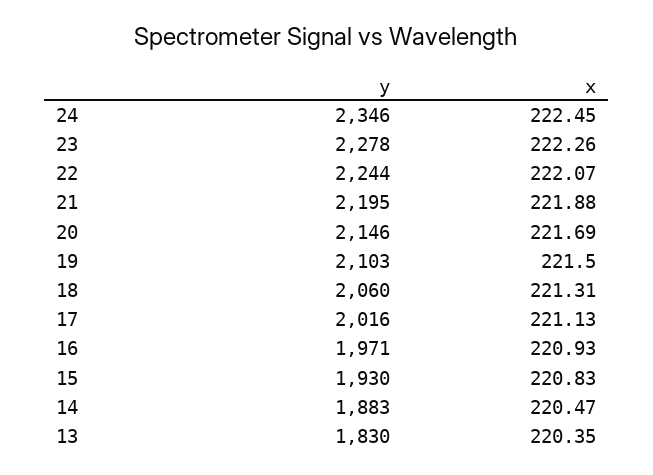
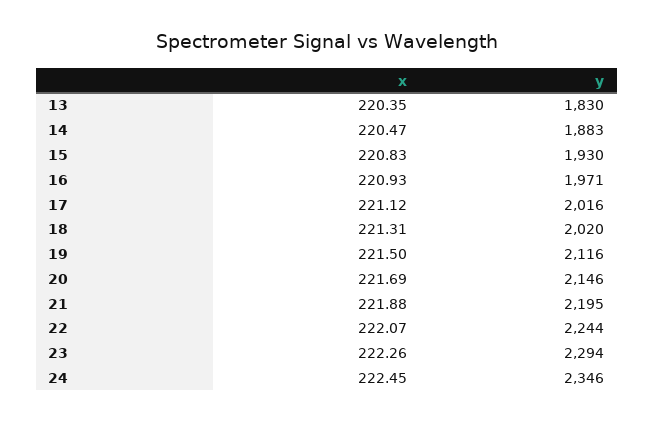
y, 23: 2278 -> 2294
y, 19: 2103 -> 2116
y, 18: 2060 -> 2020
x, 17: 221.13 -> 221.12

